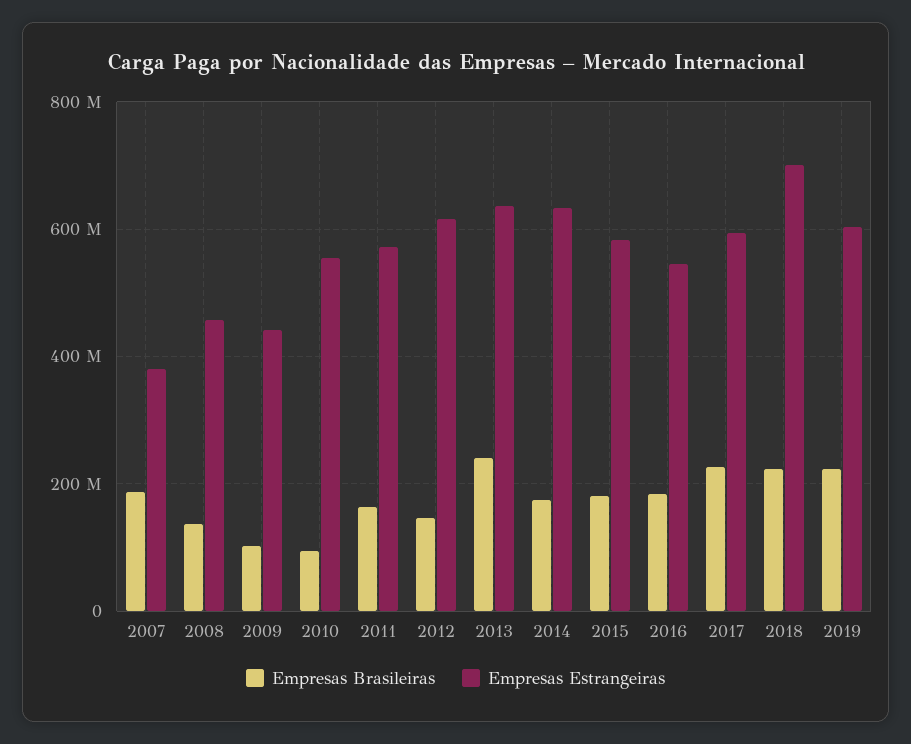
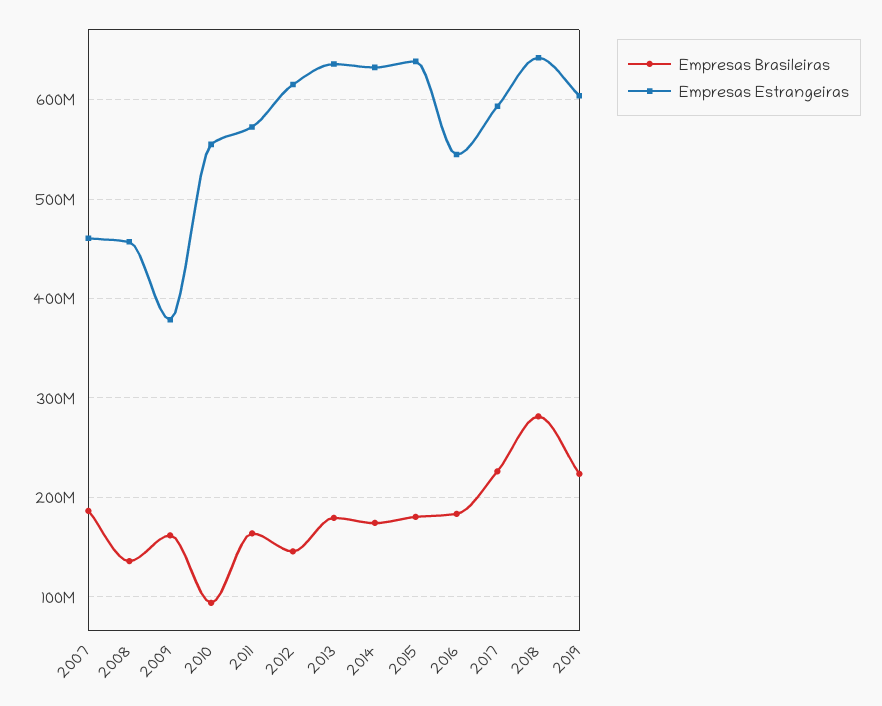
Empresas Estrangeiras, 2007: 380000000 -> 460000000
Empresas Brasileiras, 2009: 100000000 -> 160000000
Empresas Estrangeiras, 2009: 440000000 -> 380000000
Empresas Brasileiras, 2013: 240000000 -> 180000000
Empresas Estrangeiras, 2015: 580000000 -> 640000000
Empresas Brasileiras, 2018: 220000000 -> 280000000
Empresas Estrangeiras, 2018: 700000000 -> 640000000

